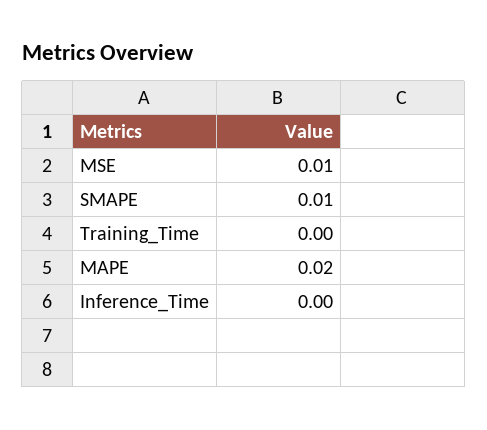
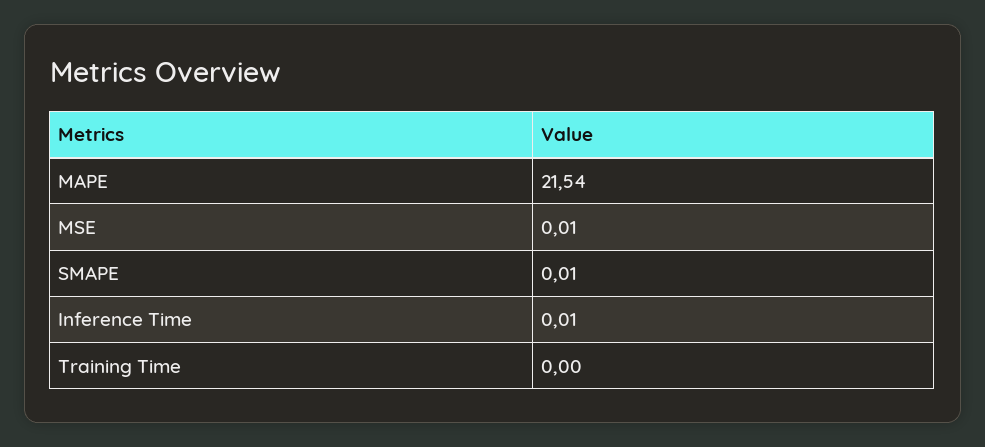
MAPE: 0.02 -> 21.54
Inference_Time: 0 -> 0.01

